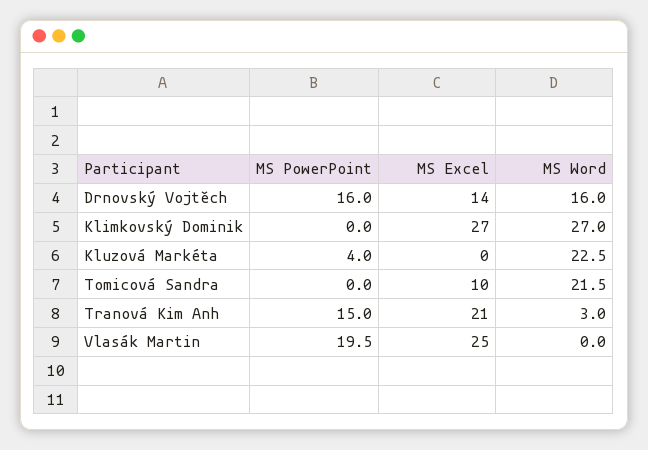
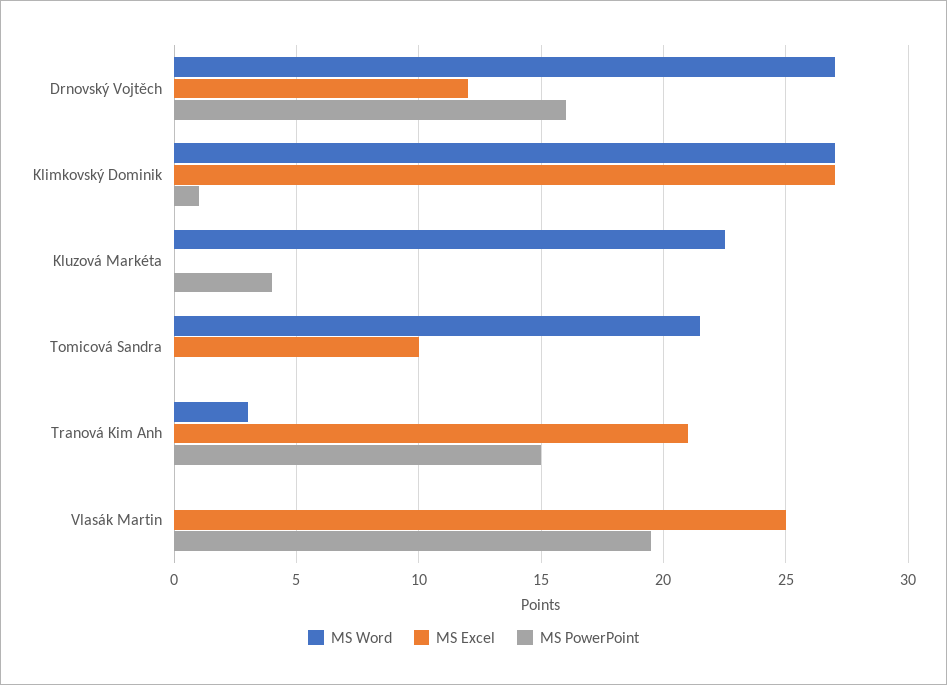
MS Excel, Drnovský Vojtěch: 14 -> 12
MS Word, Drnovský Vojtěch: 16 -> 27
MS PowerPoint, Klimkovský Dominik: 0 -> 1

